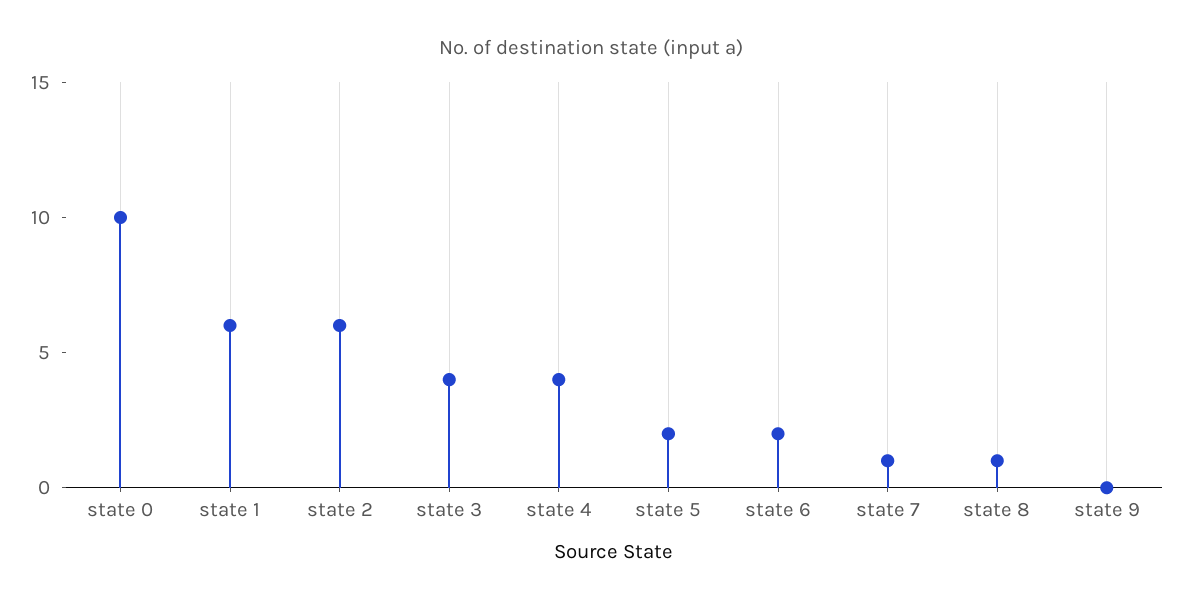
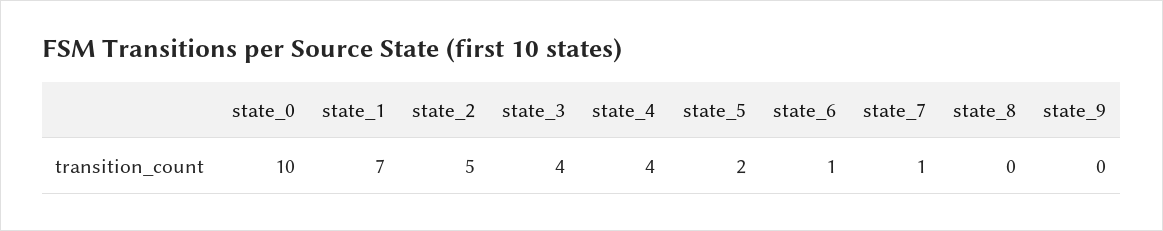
state 1: 6 -> 7
state 2: 6 -> 5
state 6: 2 -> 1
state 8: 1 -> 0

